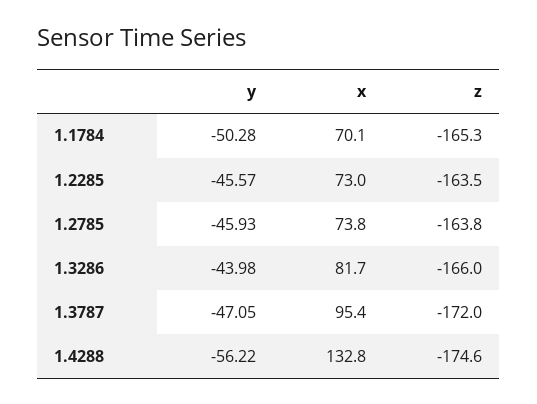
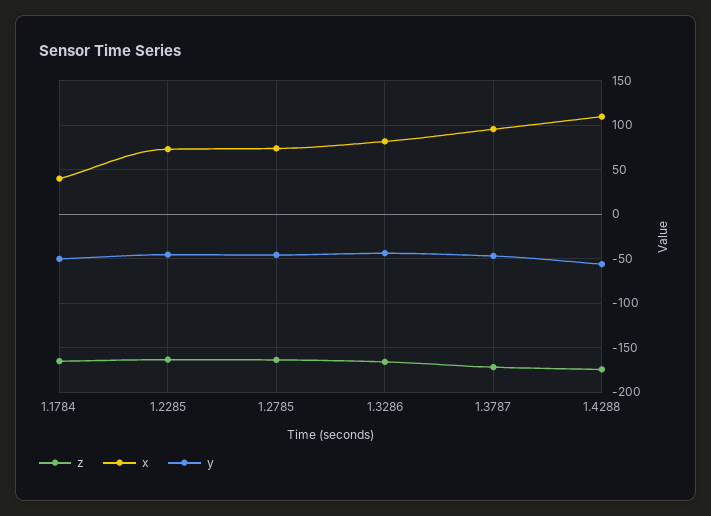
x, 1.1784: 70.1 -> 40
x, 1.4288: 132.8 -> 110

